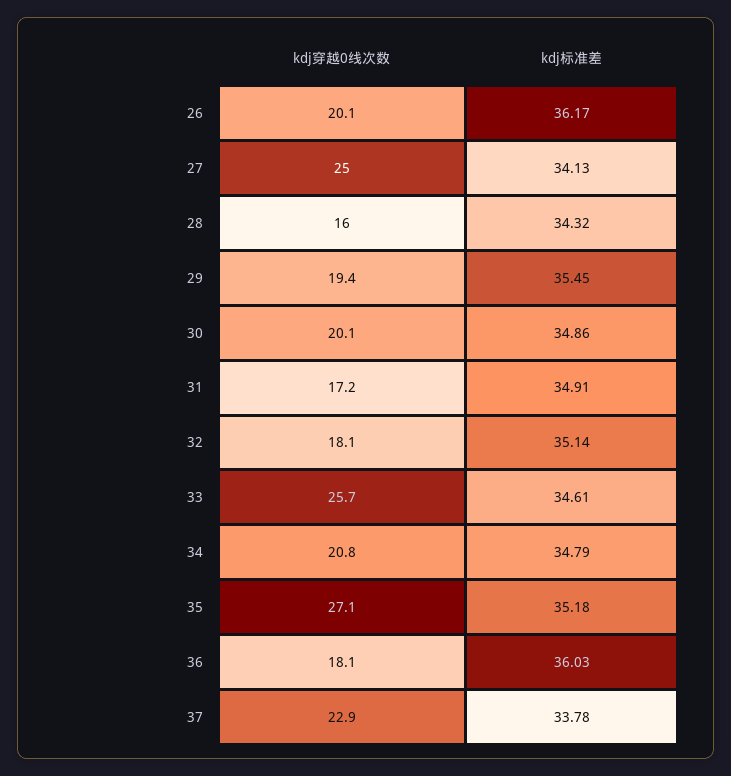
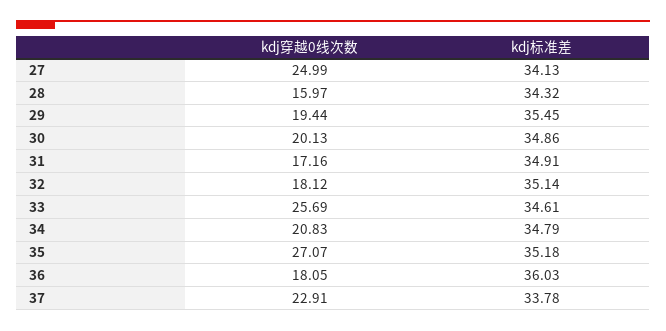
kdj穿越0线次数, 26: 20.1 -> none
kdj标准差, 26: 36.17 -> none

